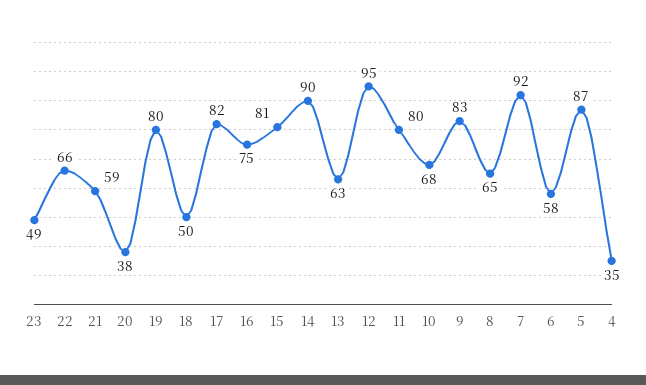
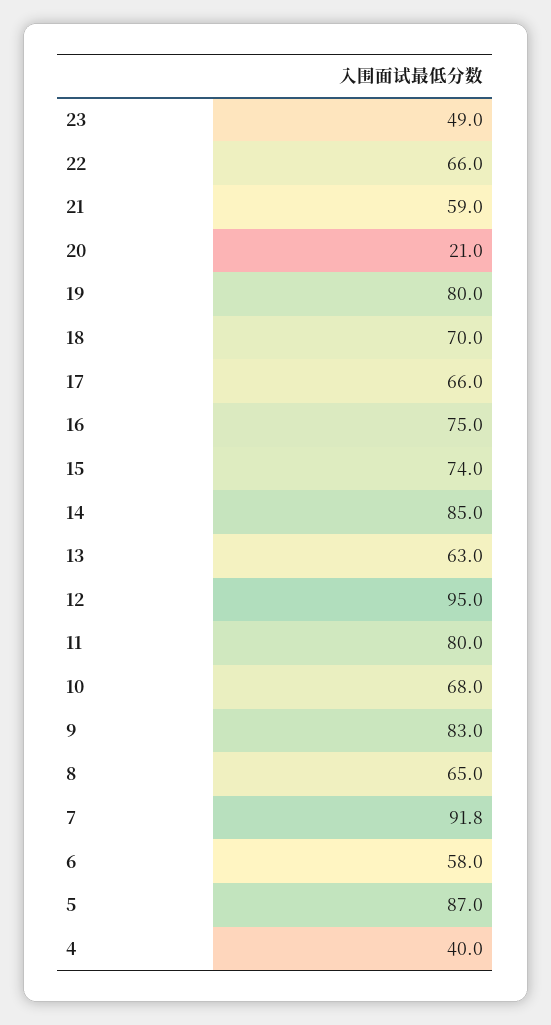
20: 38 -> 21
18: 50 -> 70
17: 82 -> 66
15: 81 -> 74
14: 90 -> 85
4: 35 -> 40

